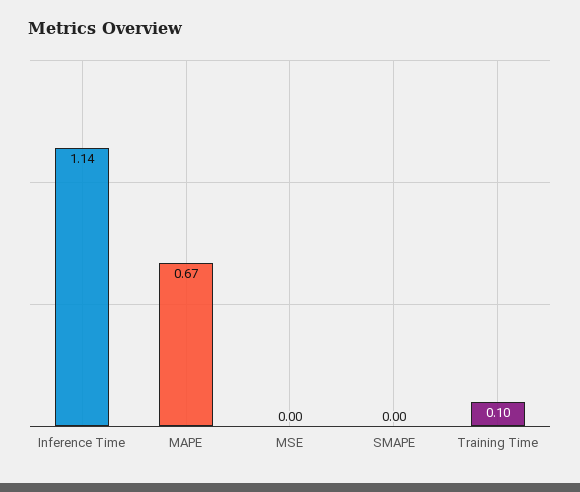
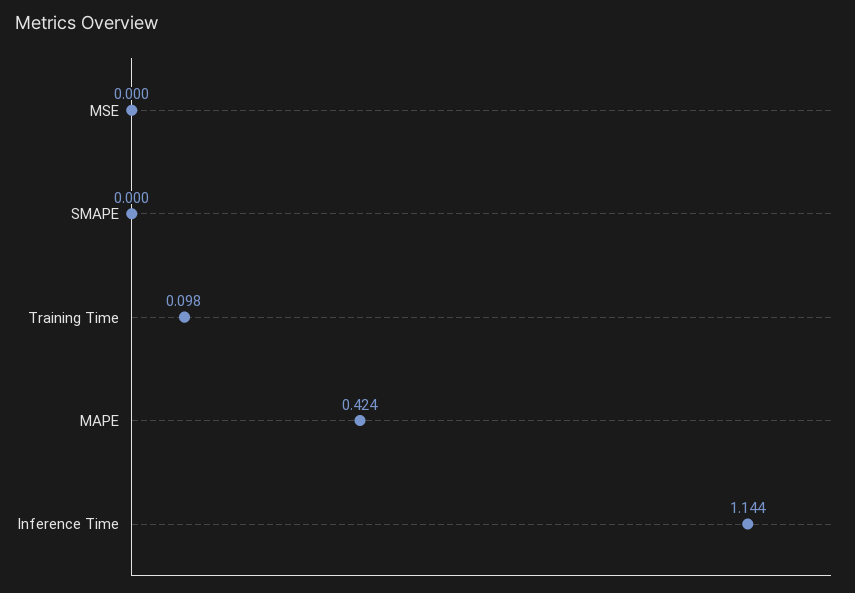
MAPE: 0.67 -> 0.424

